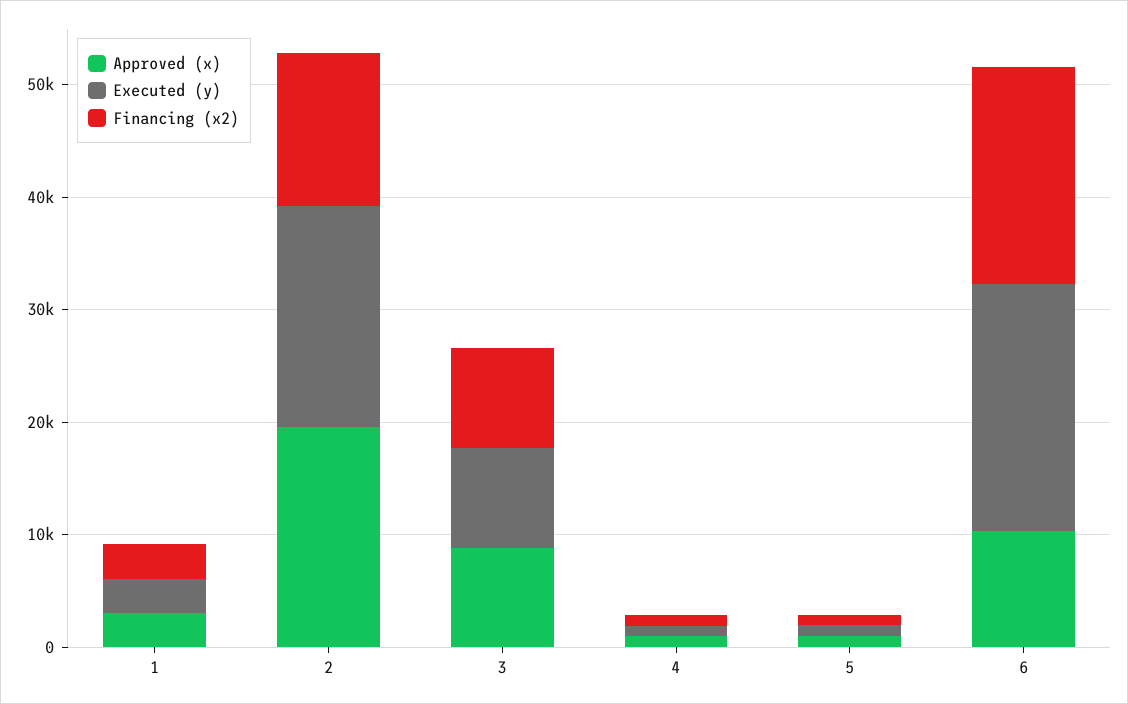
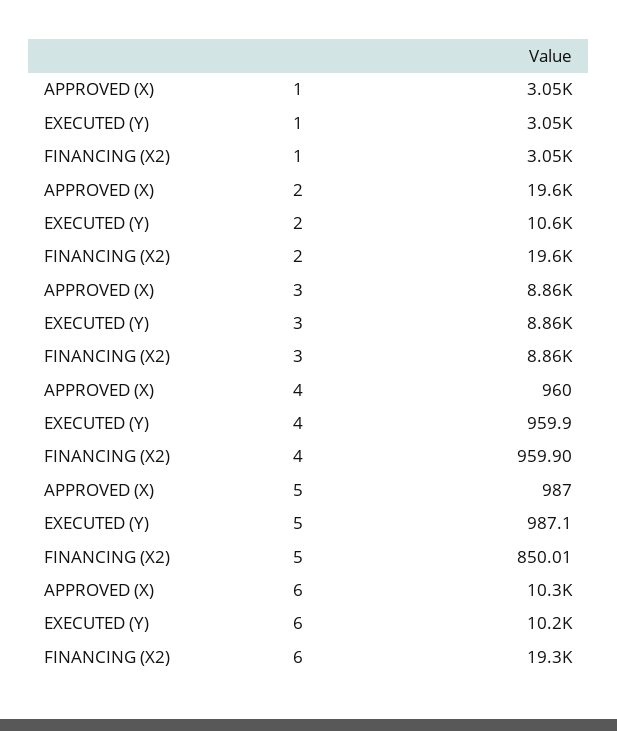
Executed (y), 2: 20000 -> 10600
Financing (x2), 2: 14000 -> 19600
Executed (y), 6: 22000 -> 10200

